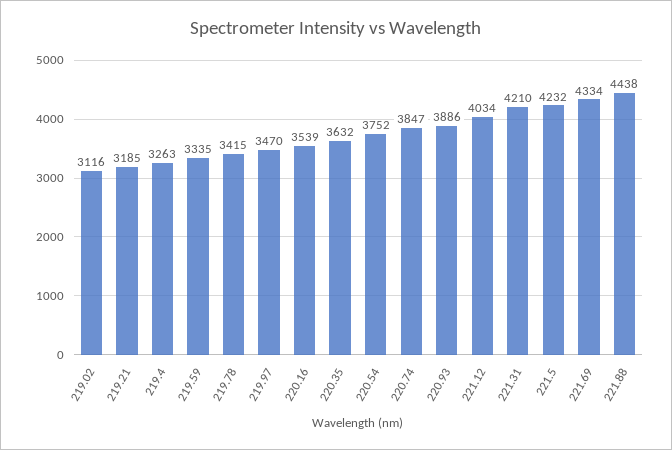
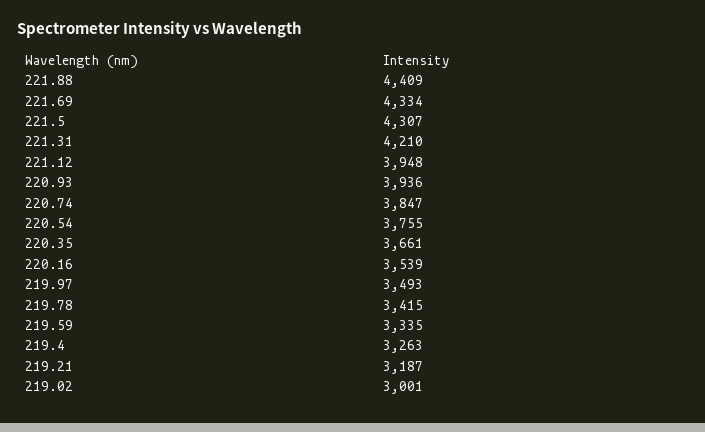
219.02: 3116 -> 3001
219.21: 3185 -> 3187
219.97: 3470 -> 3493
220.35: 3632 -> 3661
220.54: 3752 -> 3755
220.93: 3886 -> 3936
221.12: 4034 -> 3948
221.5: 4232 -> 4307
221.88: 4438 -> 4409

